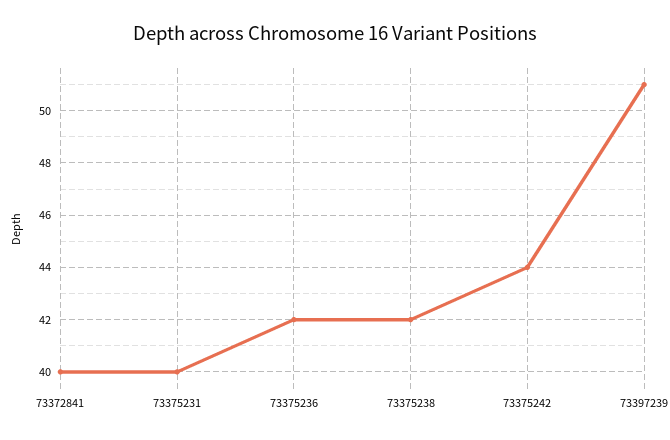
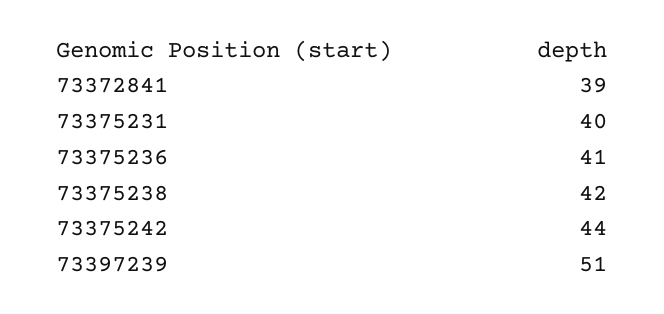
73372841: 40 -> 39
73375236: 42 -> 41

